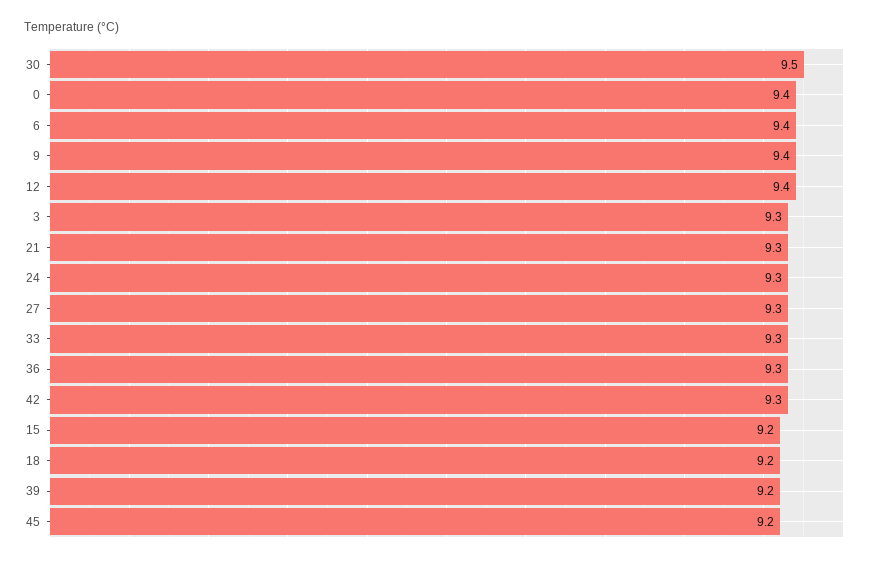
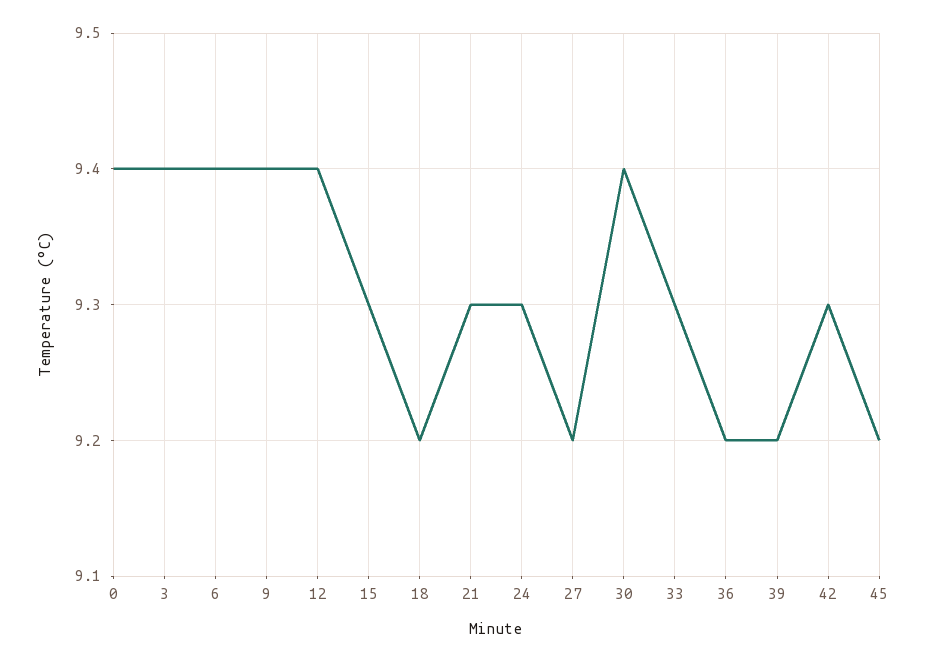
30: 9.5 -> 9.4
3: 9.3 -> 9.4
27: 9.3 -> 9.2
36: 9.3 -> 9.2
15: 9.2 -> 9.3

